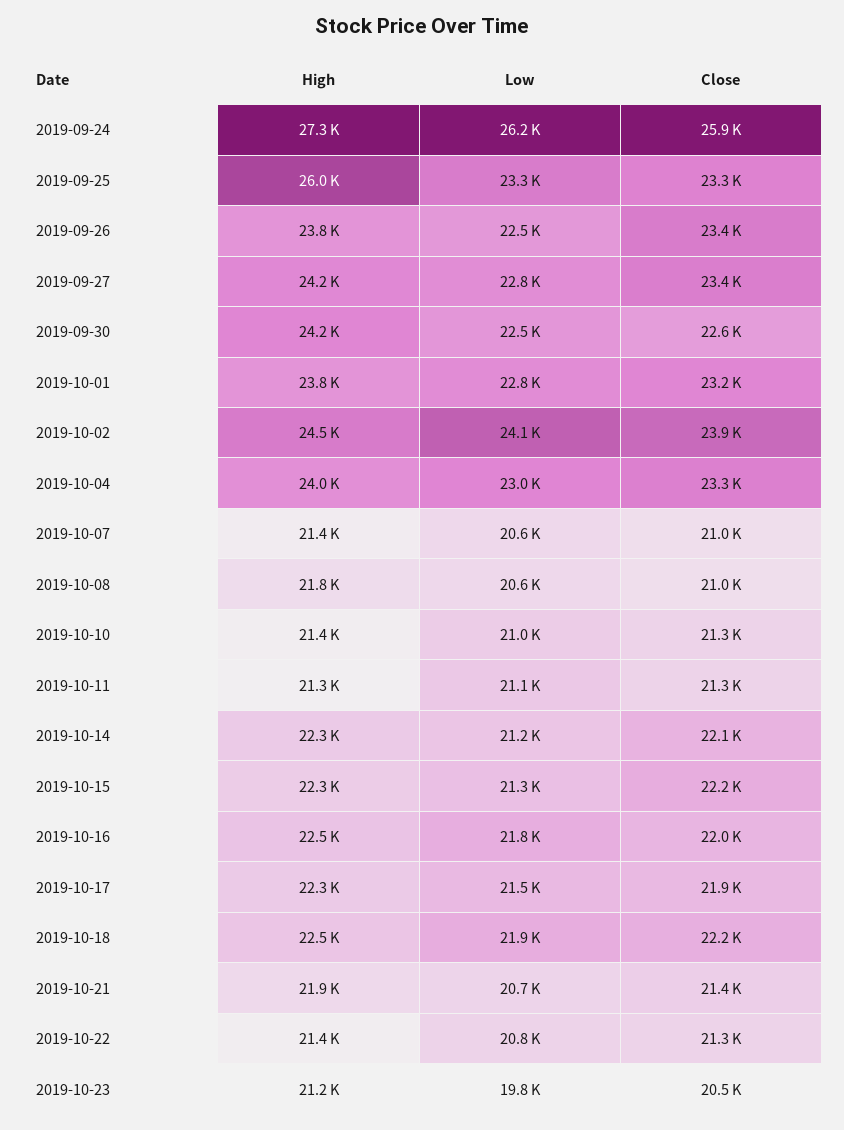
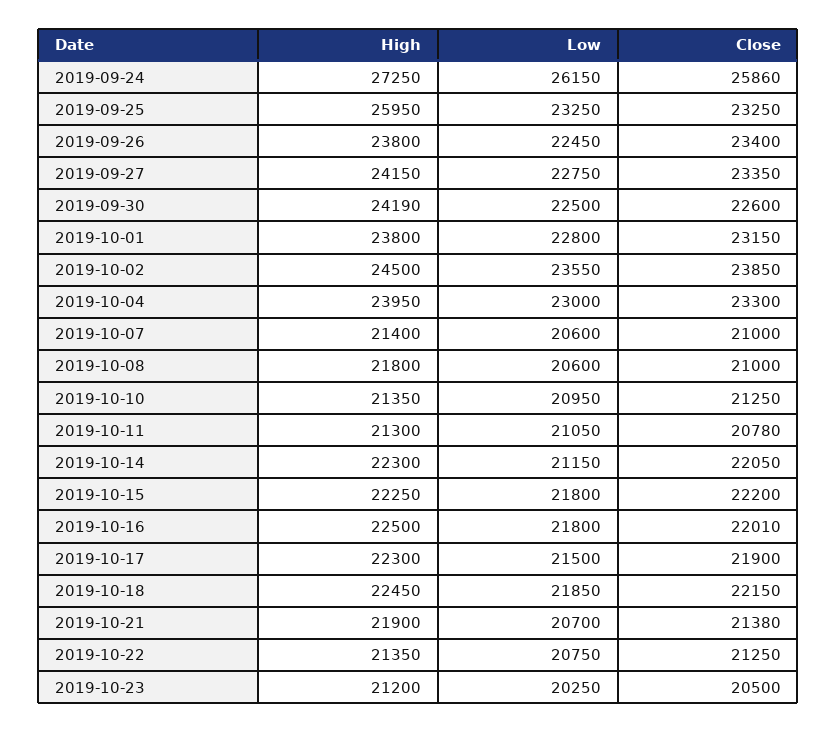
Low, 2019-10-02: 24100 -> 23550
Close, 2019-10-11: 21300 -> 20780
Low, 2019-10-15: 21300 -> 21800
Low, 2019-10-23: 19800 -> 20250

